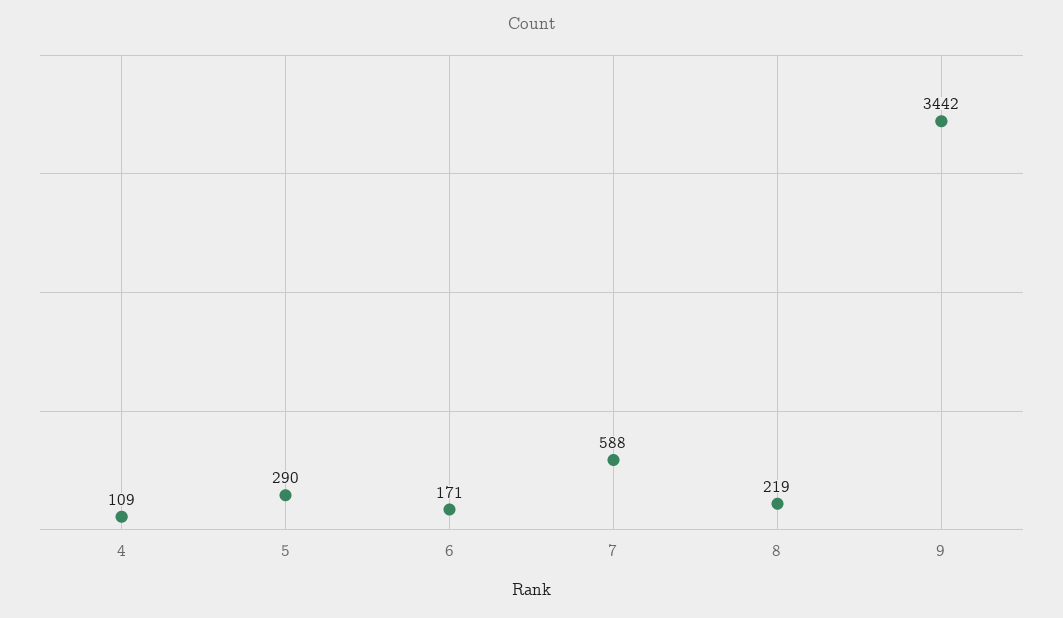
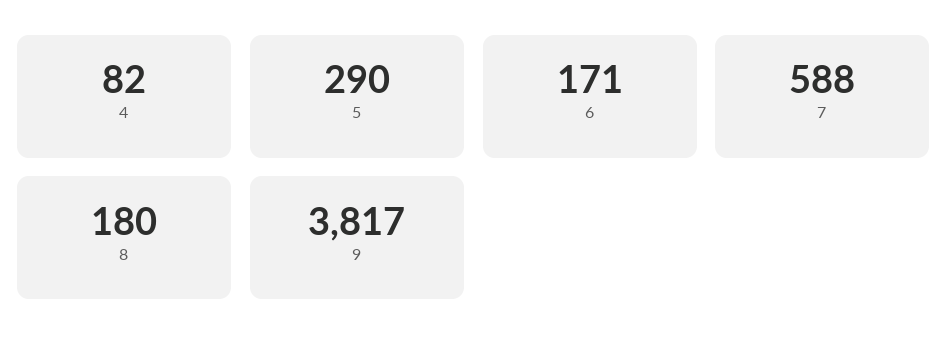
4: 109 -> 82
8: 219 -> 180
9: 3442 -> 3817

